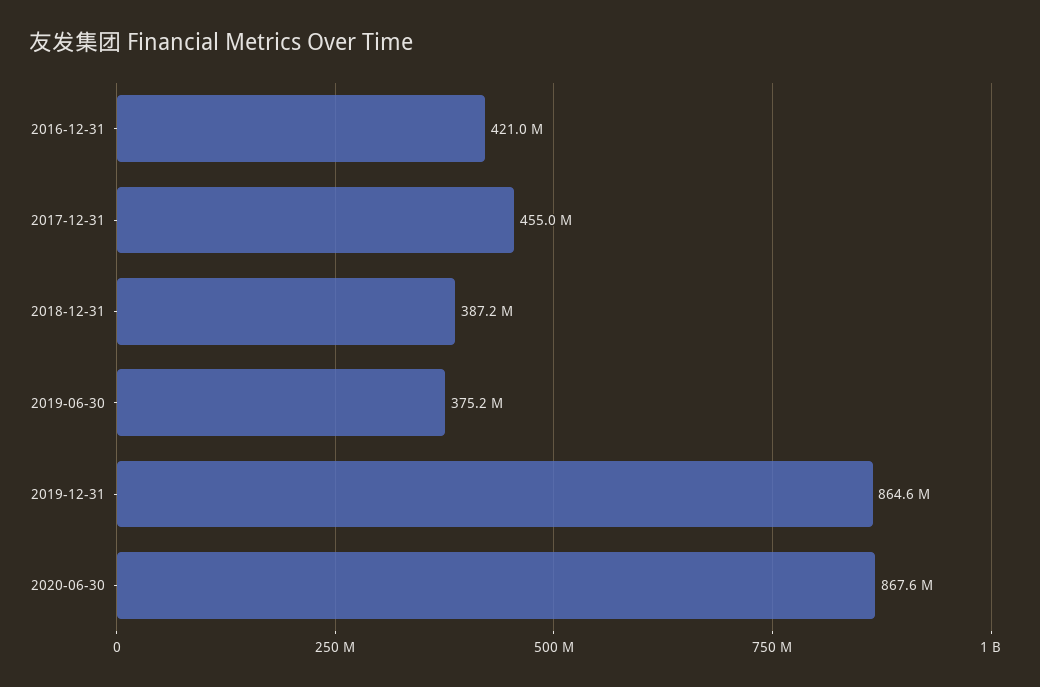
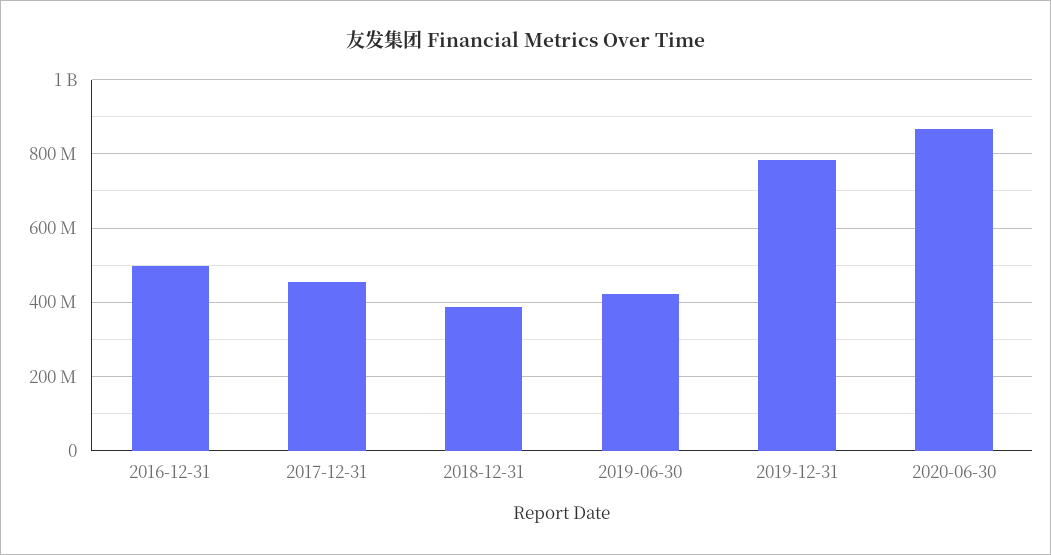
2016-12-31: 421000000 -> 500000000
2019-06-30: 375200000 -> 420000000
2019-12-31: 864600000 -> 780000000

